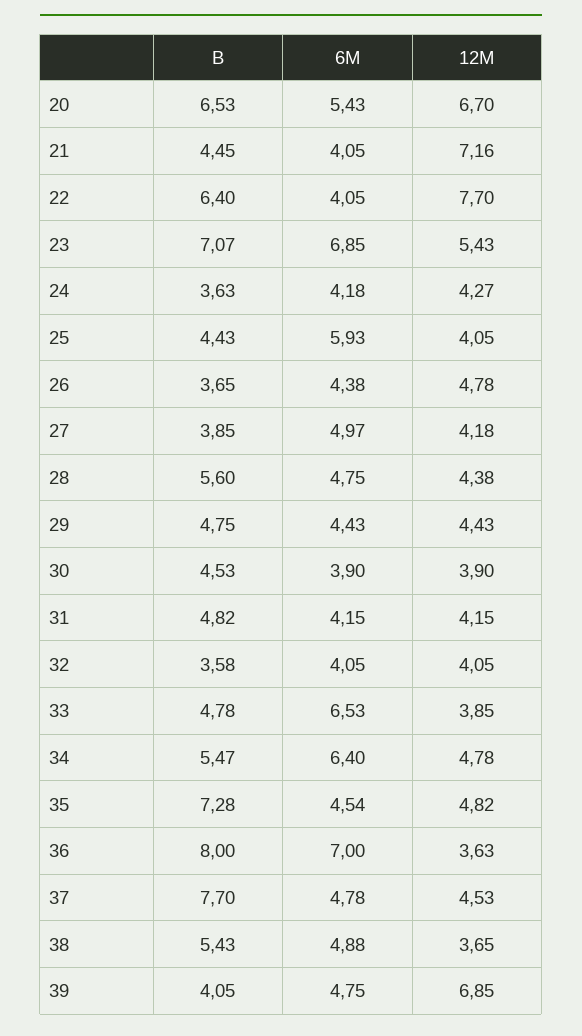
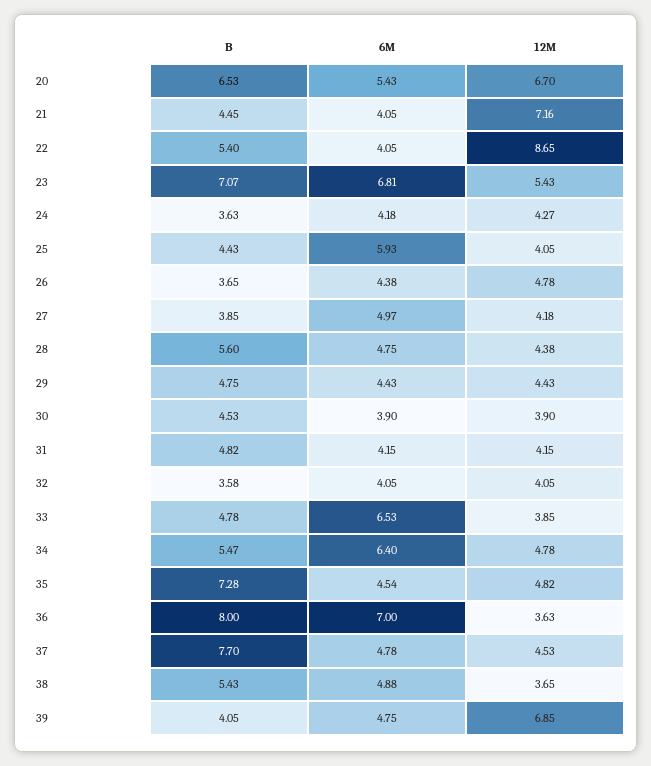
B, 22: 6.4 -> 5.4
12M, 22: 7.7 -> 8.65
6M, 23: 6.85 -> 6.81

